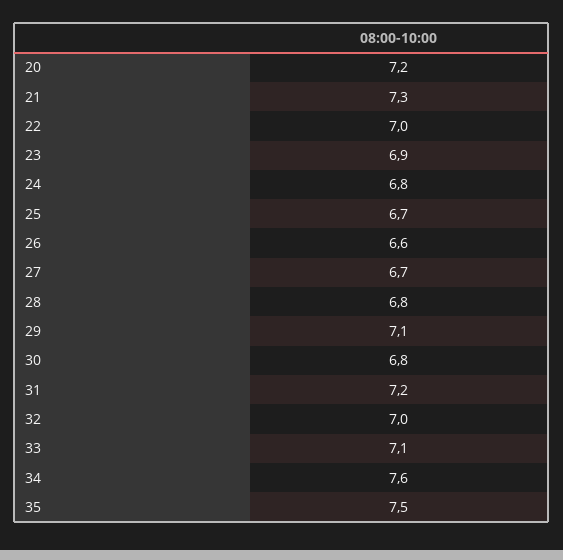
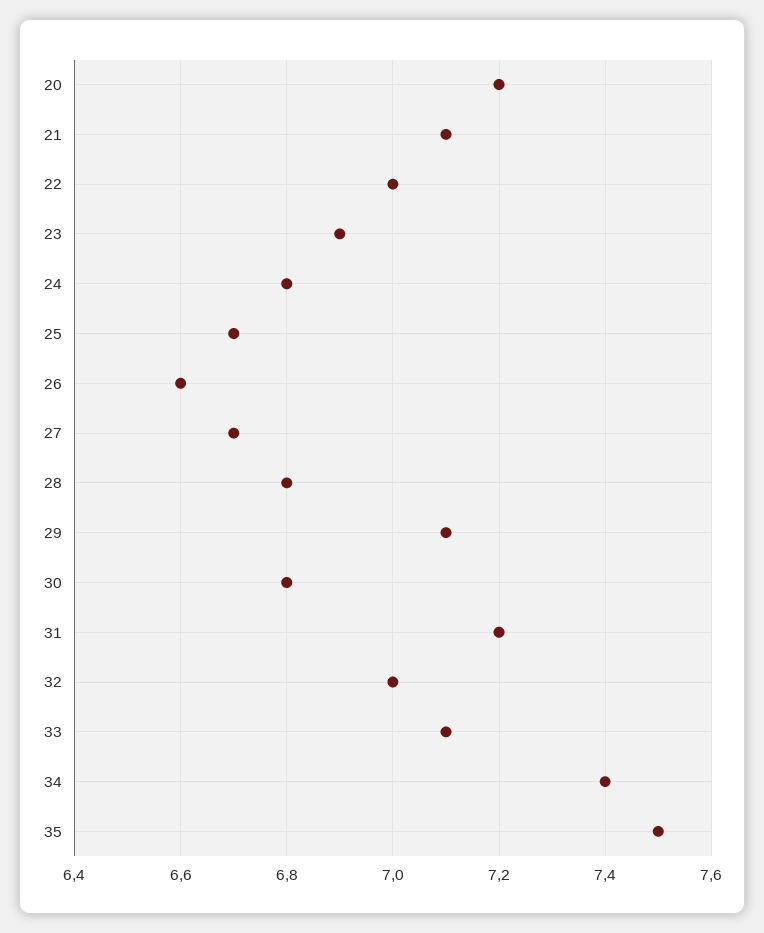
21: 7.3 -> 7.1
34: 7.6 -> 7.4

